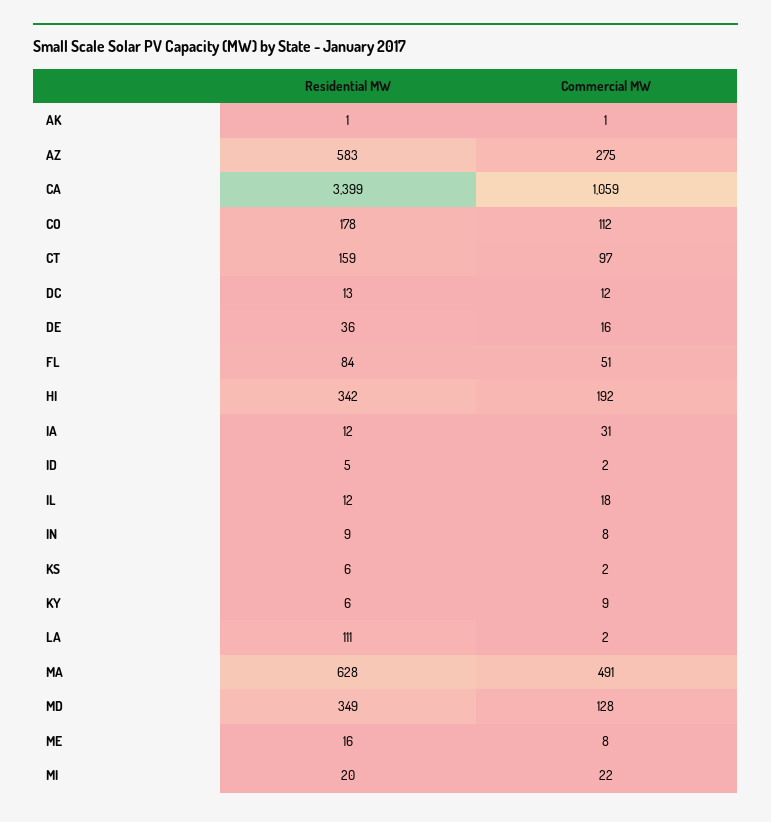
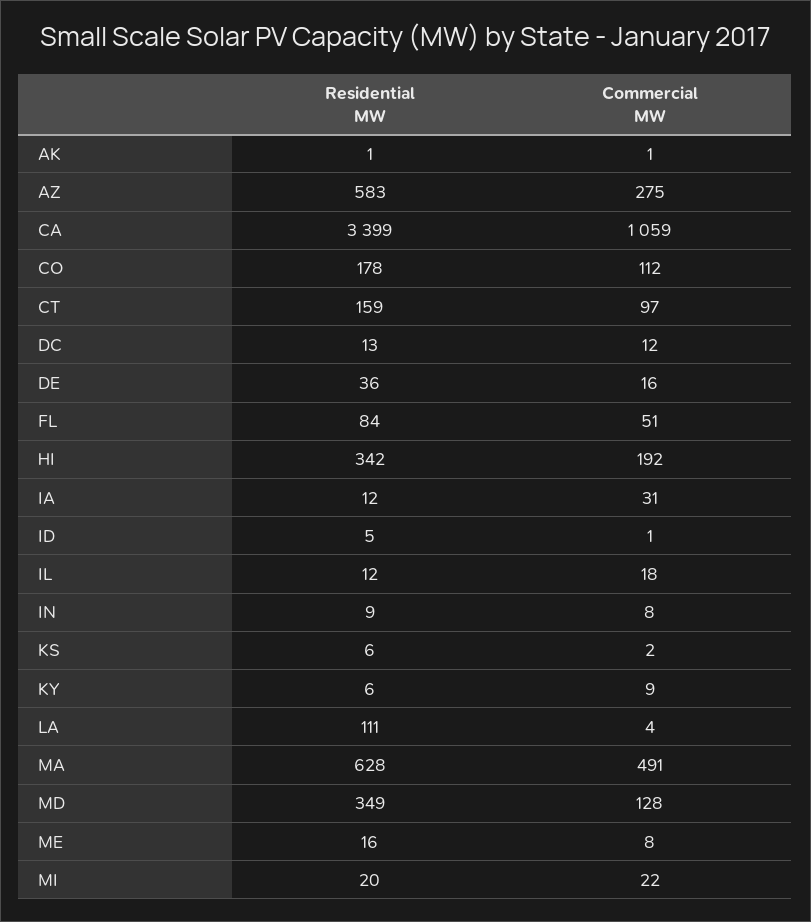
Commercial MW, ID: 2 -> 1
Commercial MW, LA: 2 -> 4

